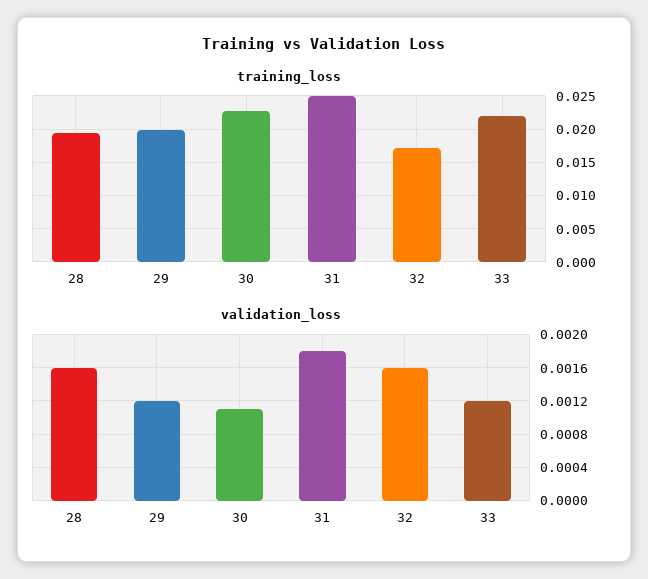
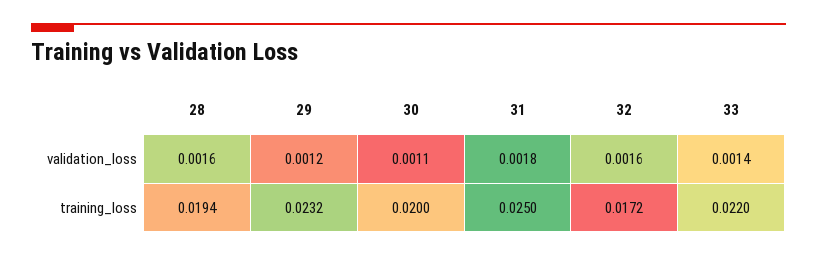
training_loss, 29: 0.02 -> 0.0232
training_loss, 30: 0.023 -> 0.02
validation_loss, 33: 0.0012 -> 0.0014

